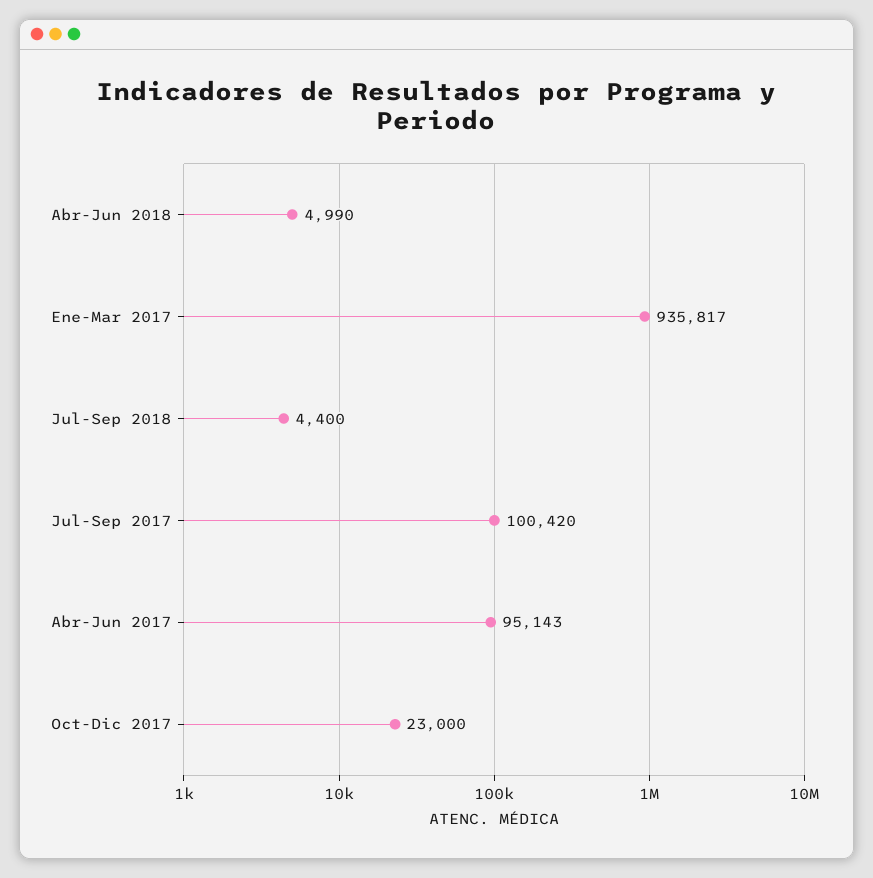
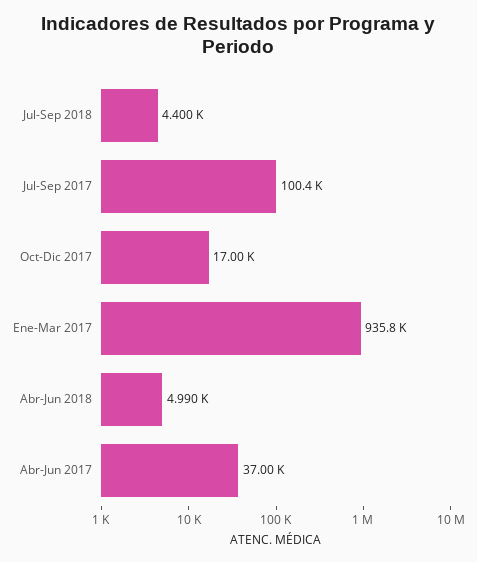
Abr-Jun 2017: 95143 -> 37000
Oct-Dic 2017: 23000 -> 17000

